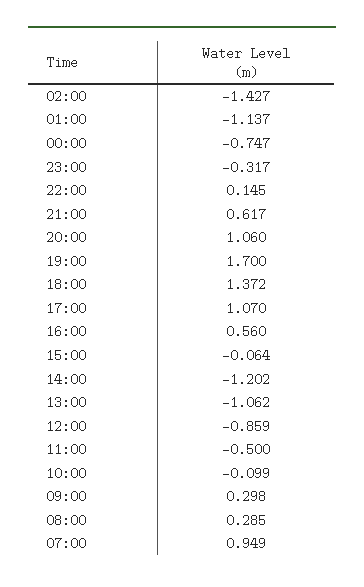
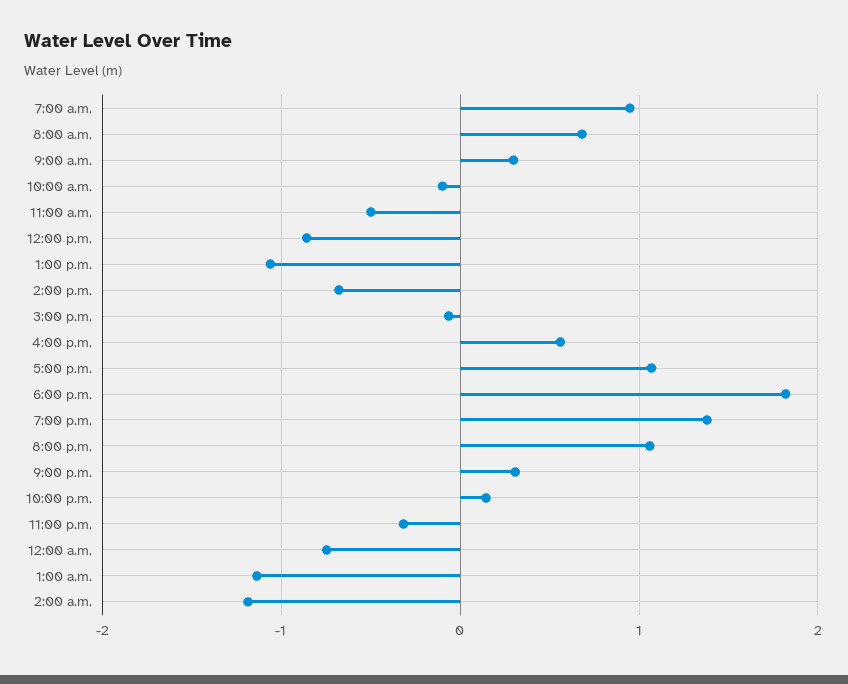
02:00: -1.427 -> -1.2
21:00: 0.617 -> 0.3
19:00: 1.7 -> 1.4
18:00: 1.372 -> 1.8
14:00: -1.202 -> -0.7
08:00: 0.285 -> 0.7

